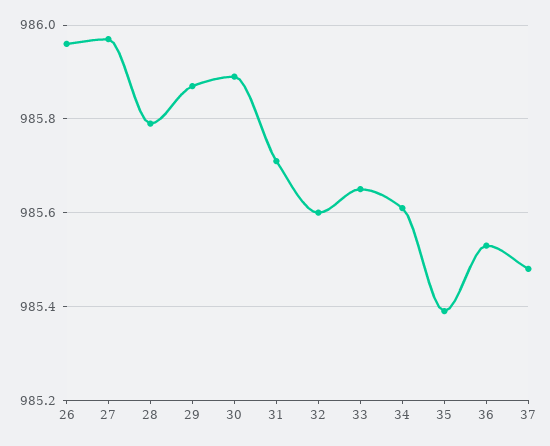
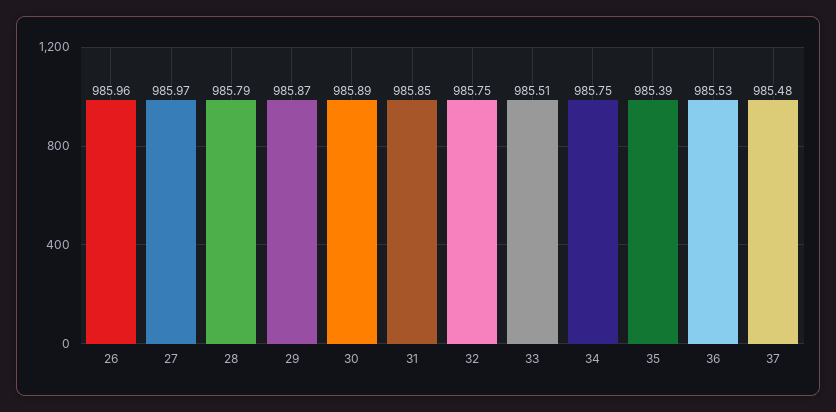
31: 985.7 -> 985.85
32: 985.6 -> 985.75
33: 985.65 -> 985.51
34: 985.6 -> 985.75

